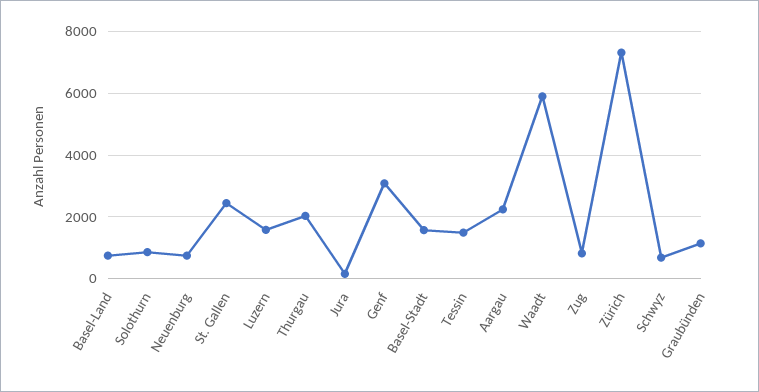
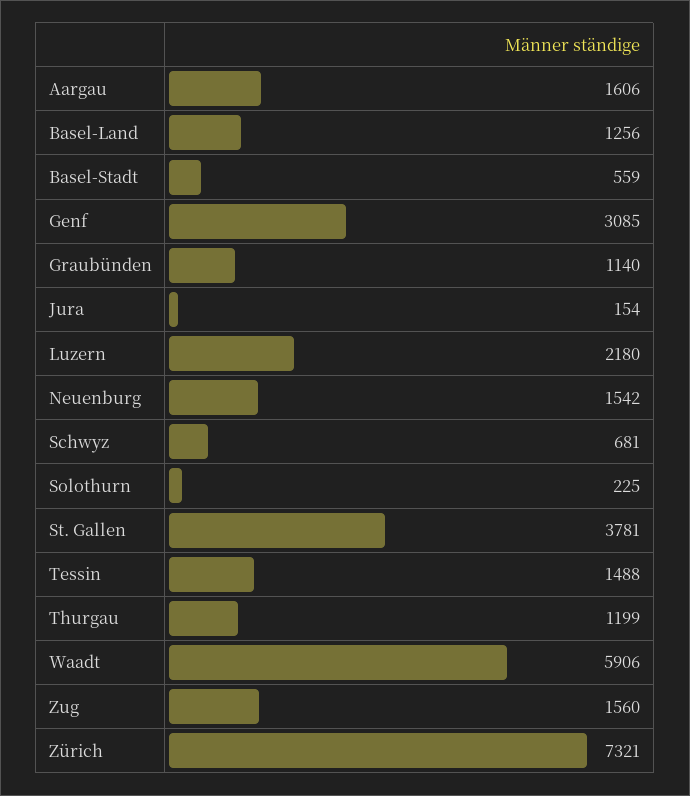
Basel-Land: 800 -> 1256
Solothurn: 800 -> 225
Neuenburg: 800 -> 1542
St. Gallen: 2400 -> 3781
Luzern: 1600 -> 2180
Thurgau: 2000 -> 1199
Basel-Stadt: 1600 -> 559
Aargau: 2200 -> 1606
Zug: 800 -> 1560

